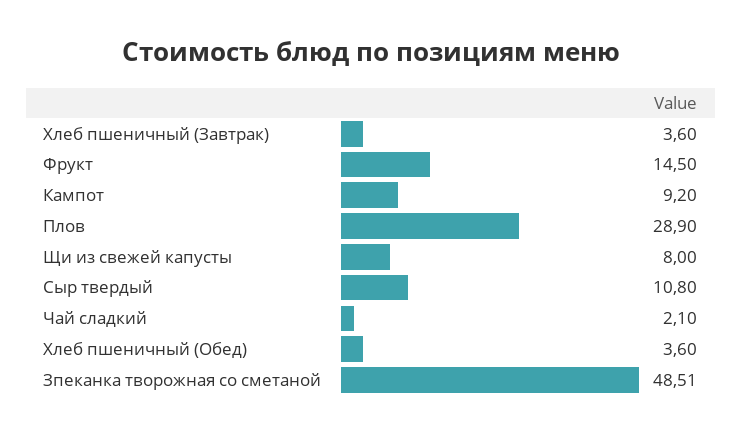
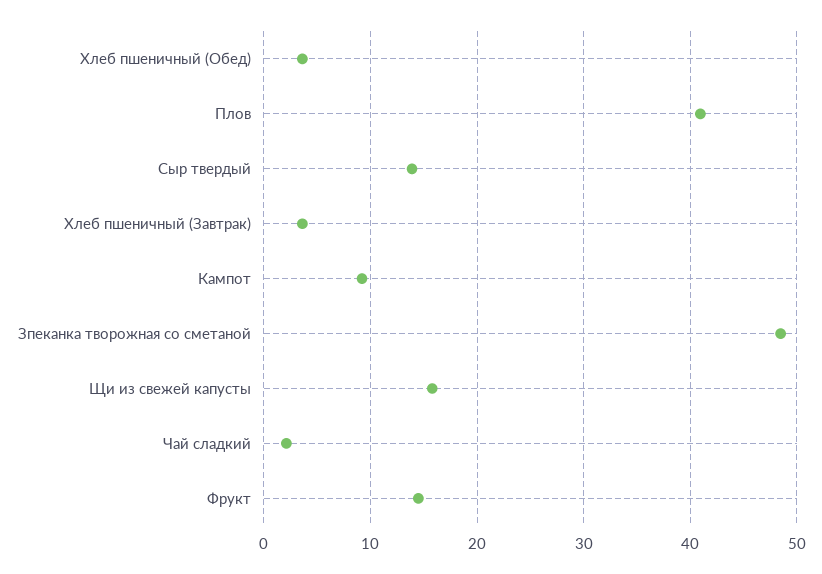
Плов: 28.9 -> 41
Щи из свежей капусты: 8 -> 16
Сыр твердый: 10.8 -> 14

